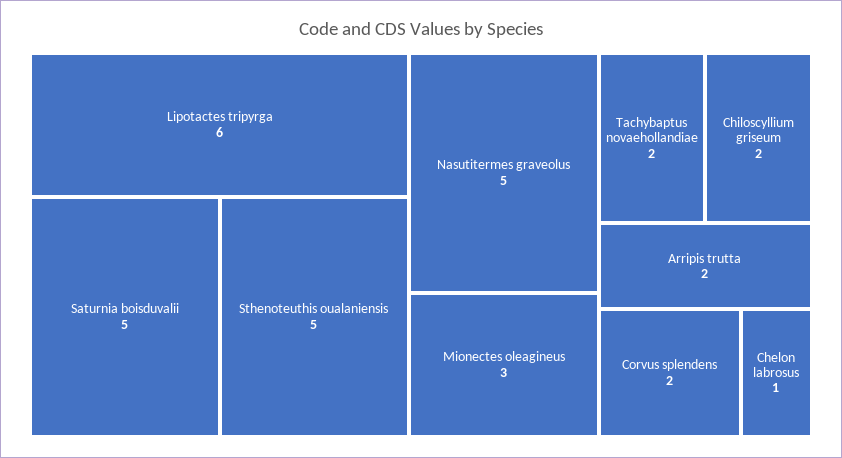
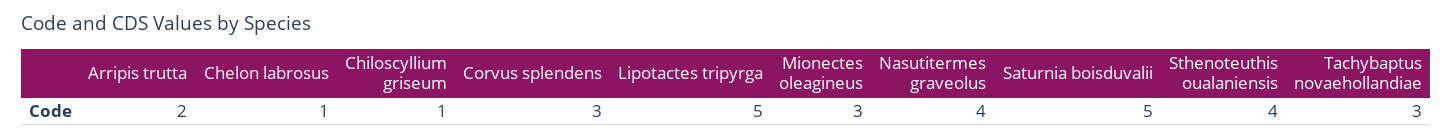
Lipotactes tripyrga: 6 -> 5
Sthenoteuthis oualaniensis: 5 -> 4
Nasutitermes graveolus: 5 -> 4
Tachybaptus novaehollandiae: 2 -> 3
Chiloscyllium griseum: 2 -> 1
Corvus splendens: 2 -> 3

